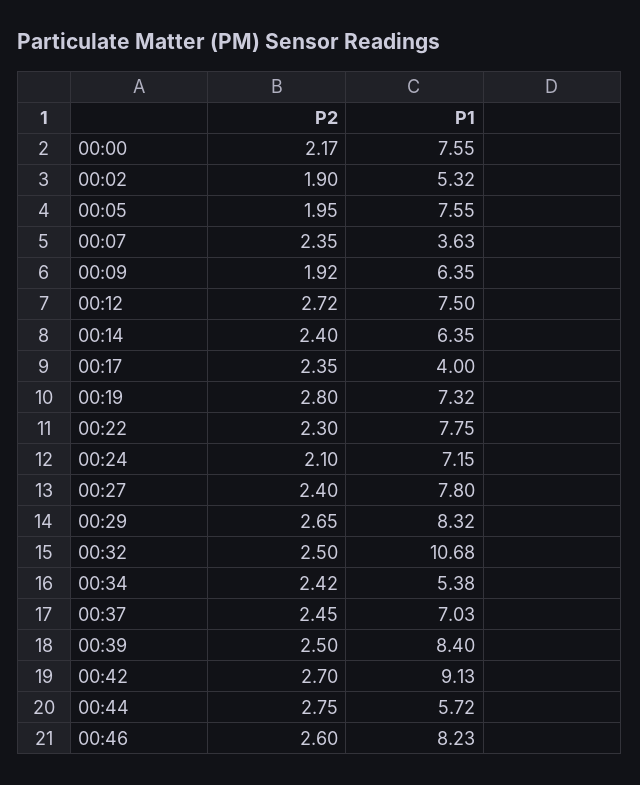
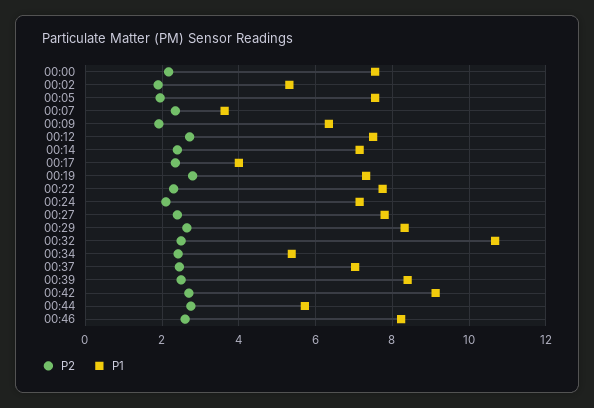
P1, 00:14: 6.35 -> 7.2

